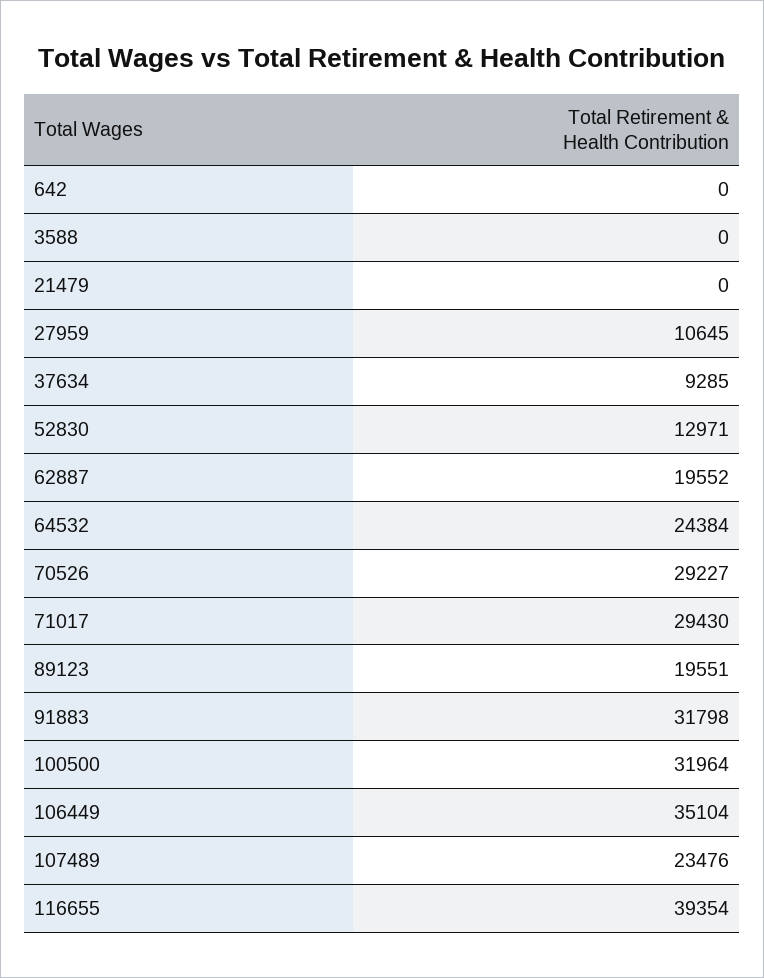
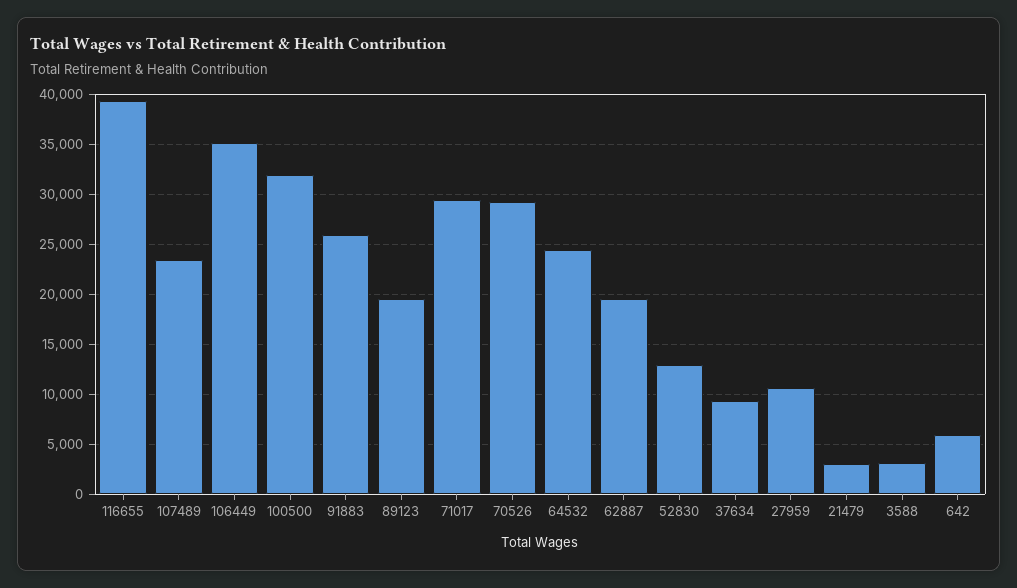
642: 0 -> 6000
3588: 0 -> 3000
21479: 0 -> 3000
91883: 31798 -> 26000

